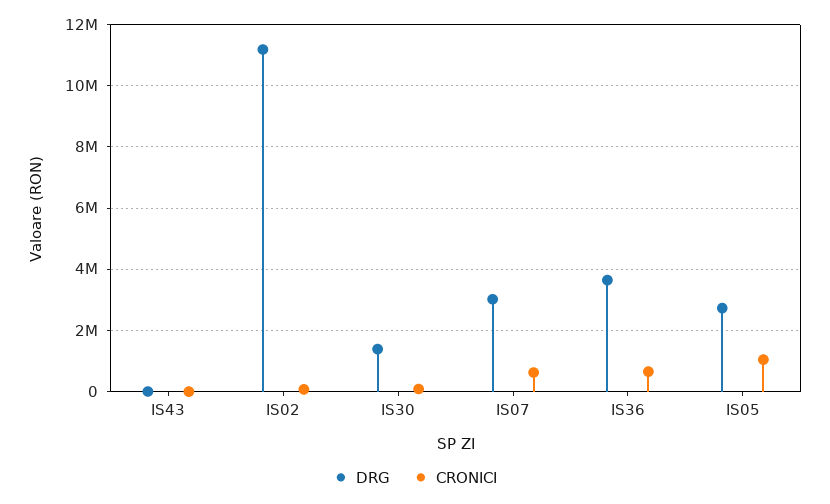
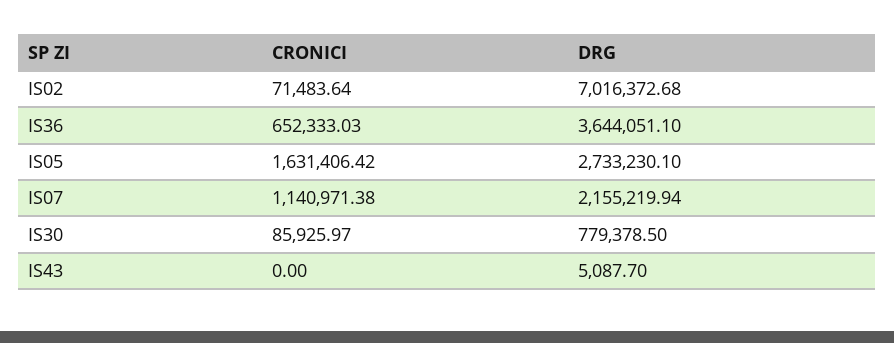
DRG, IS02: 11200000 -> 7016372.68
DRG, IS30: 1400000 -> 779378.5
DRG, IS07: 3000000 -> 2155219.94
CRONICI, IS07: 600000 -> 1140971.38
CRONICI, IS05: 1000000 -> 1631406.42

